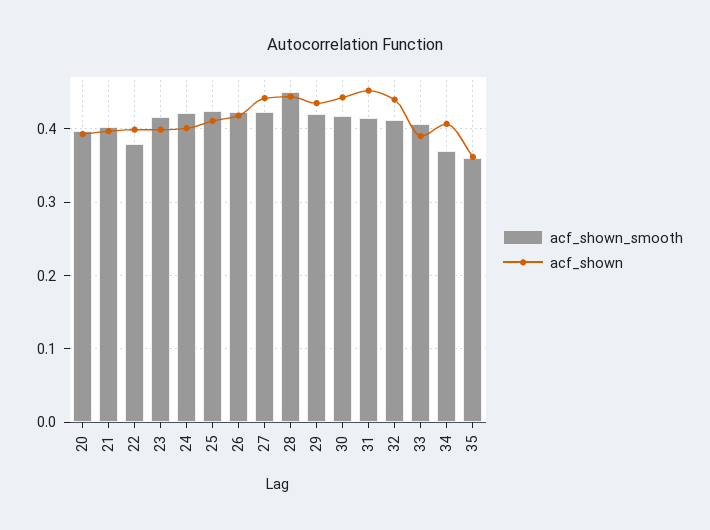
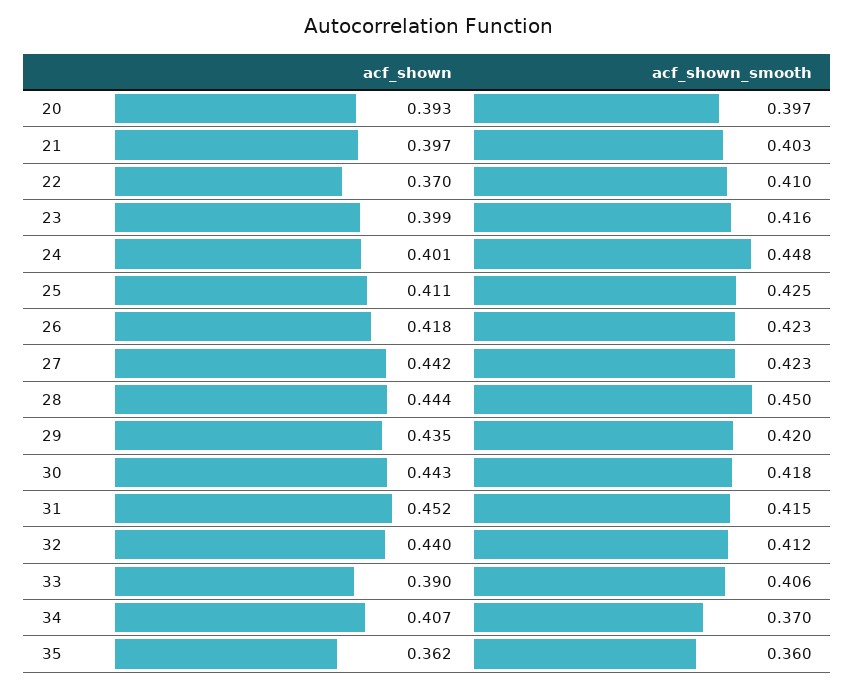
acf_shown_smooth, 22: 0.38 -> 0.41
acf_shown, 22: 0.4 -> 0.37
acf_shown_smooth, 24: 0.42 -> 0.448

